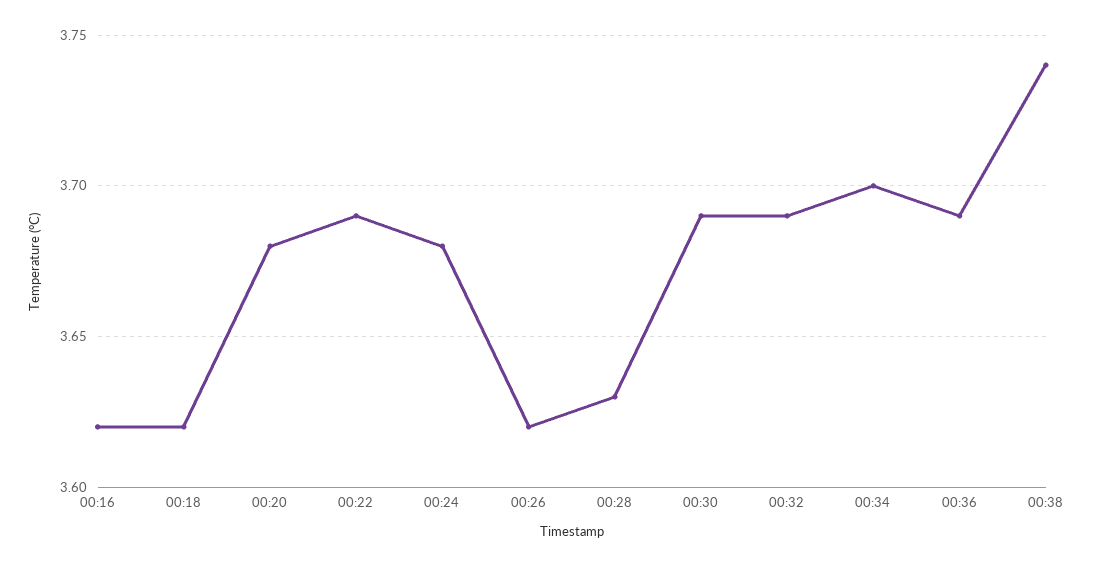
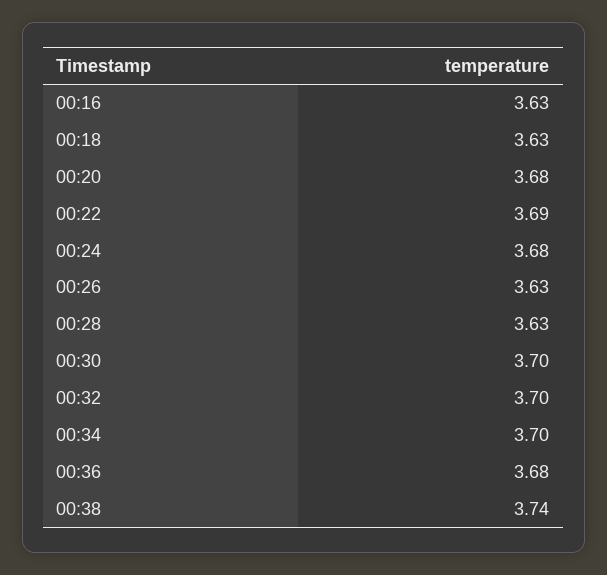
00:16: 3.62 -> 3.63
00:18: 3.62 -> 3.63
00:26: 3.62 -> 3.63
00:30: 3.69 -> 3.7
00:32: 3.69 -> 3.7
00:36: 3.69 -> 3.68

